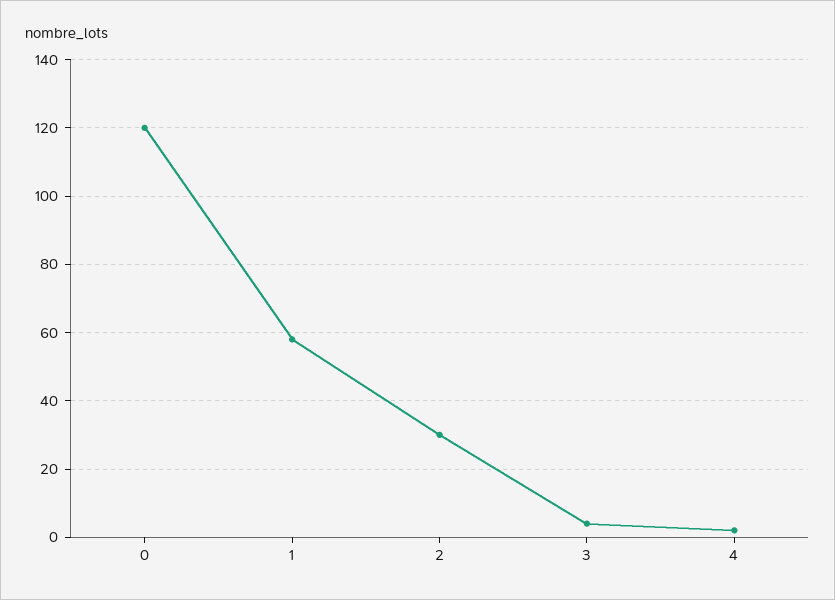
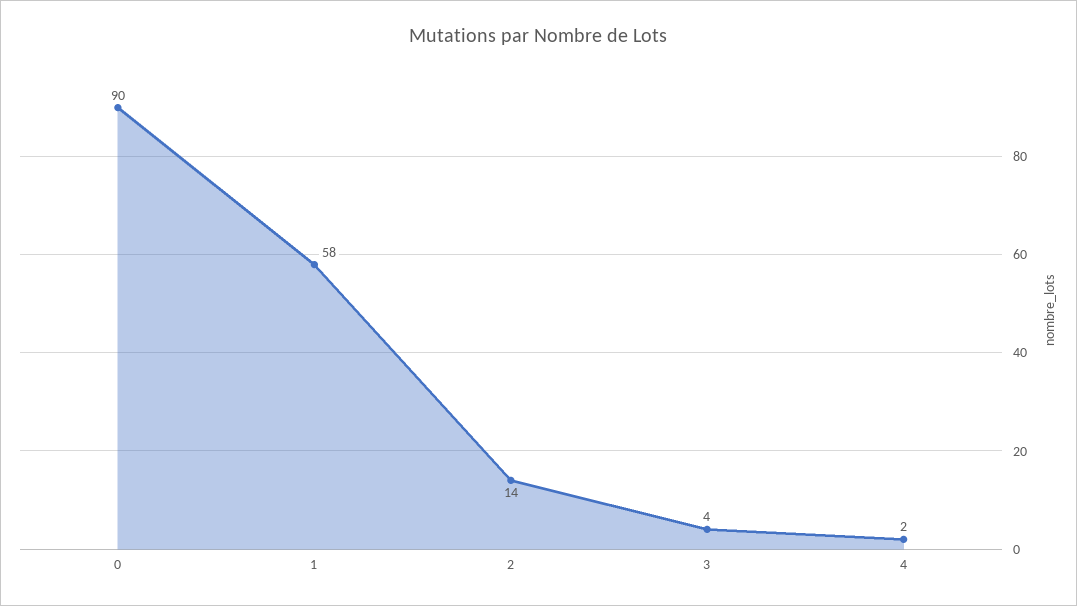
0: 120 -> 90
2: 30 -> 14

